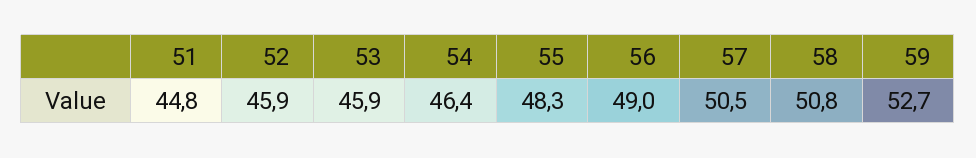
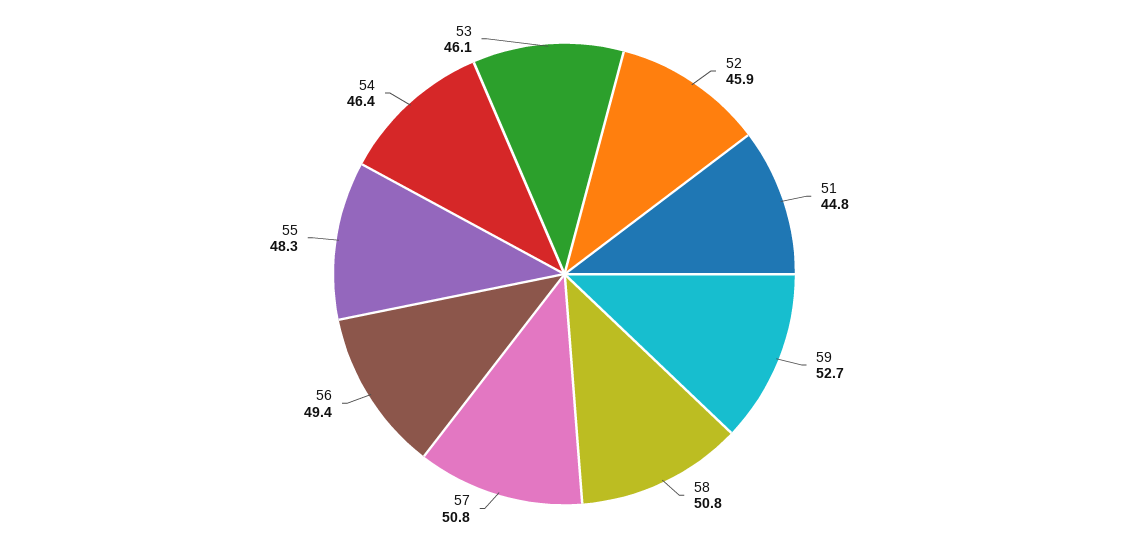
53: 45.9 -> 46.1
56: 49 -> 49.4
57: 50.5 -> 50.8

